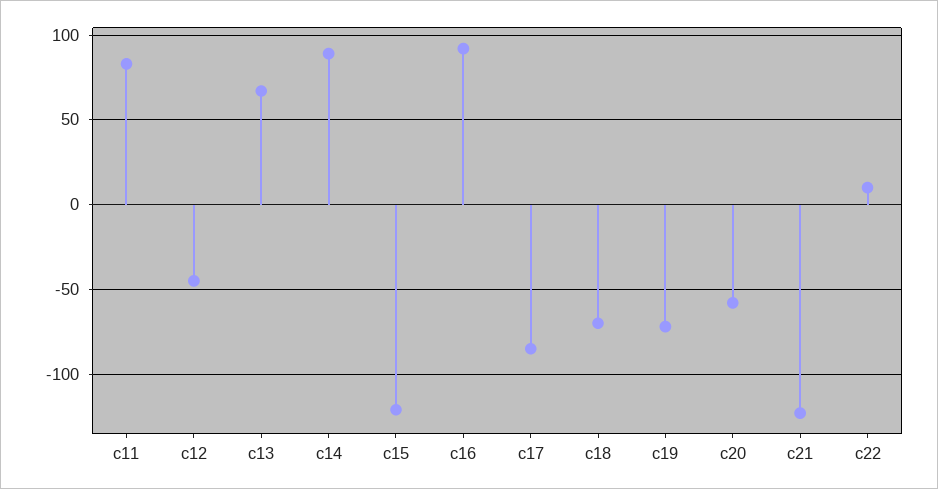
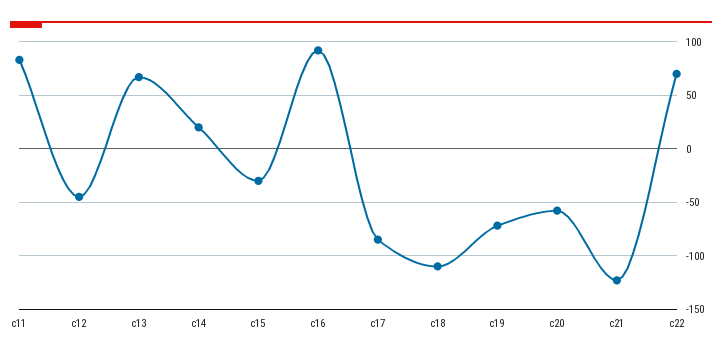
c14: 90 -> 20
c15: -120 -> -30
c18: -70 -> -110
c22: 10 -> 70

